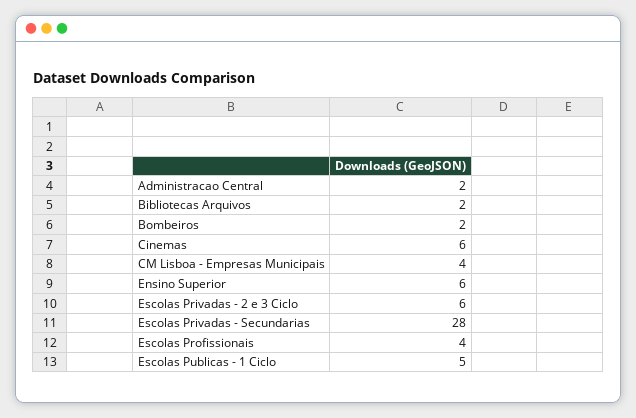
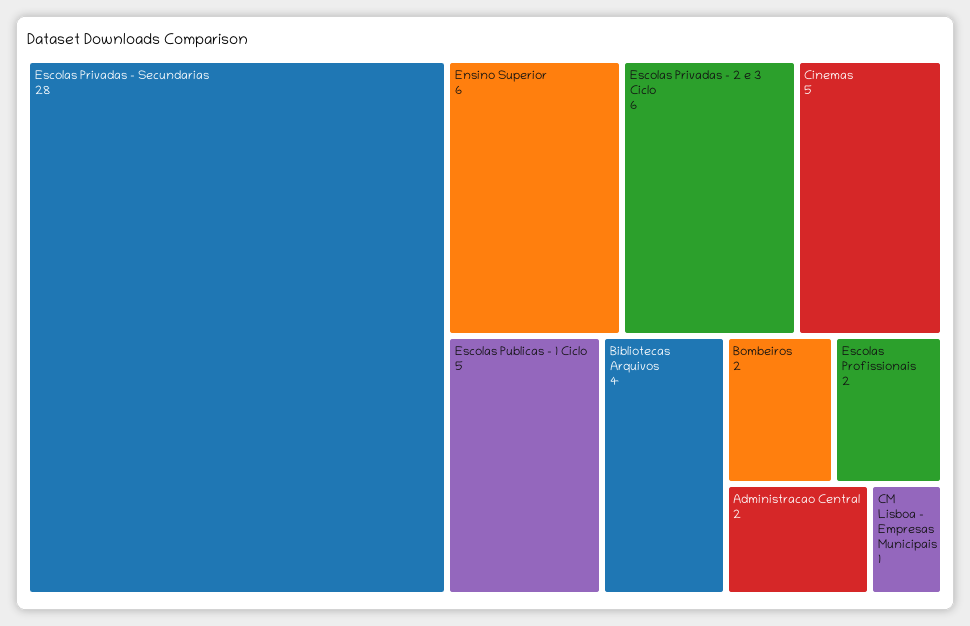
Bibliotecas Arquivos: 2 -> 4
Cinemas: 6 -> 5
CM Lisboa - Empresas Municipais: 4 -> 1
Escolas Profissionais: 4 -> 2

